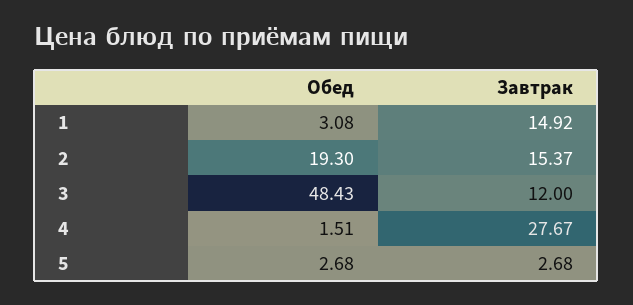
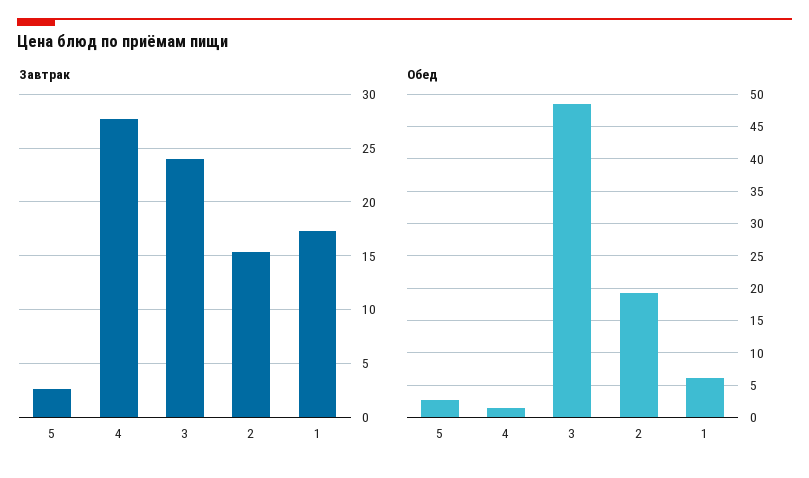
Обед, 1: 3.08 -> 6
Завтрак, 1: 14.92 -> 17
Завтрак, 3: 12 -> 24

